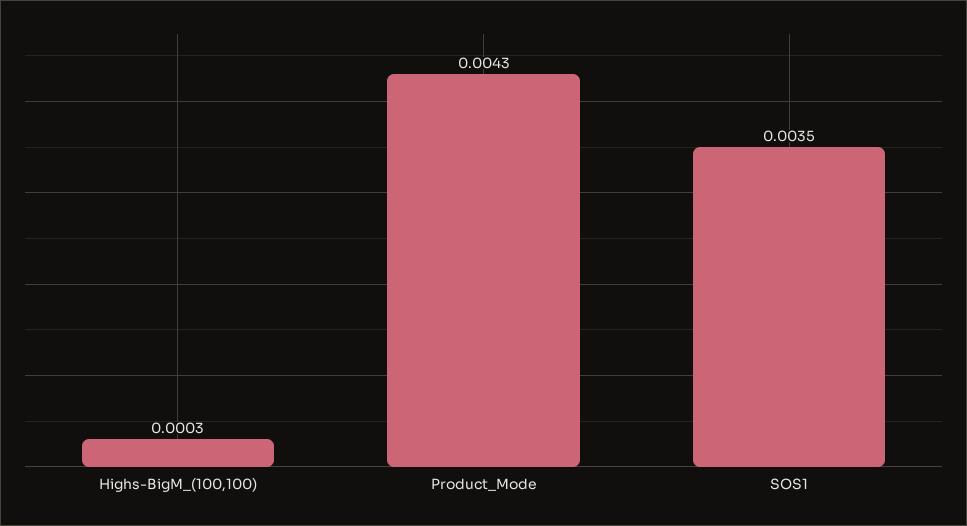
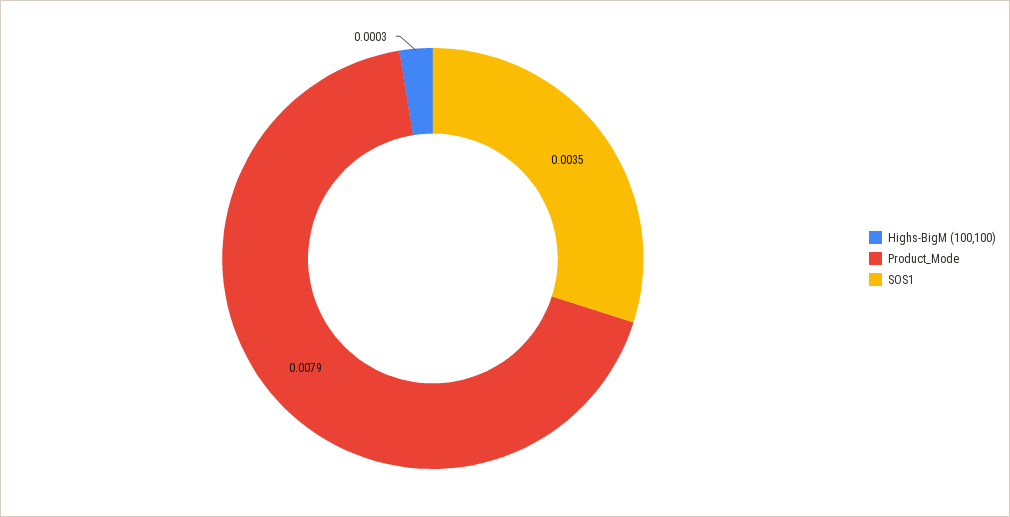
Product_Mode: 0.0043 -> 0.0079

